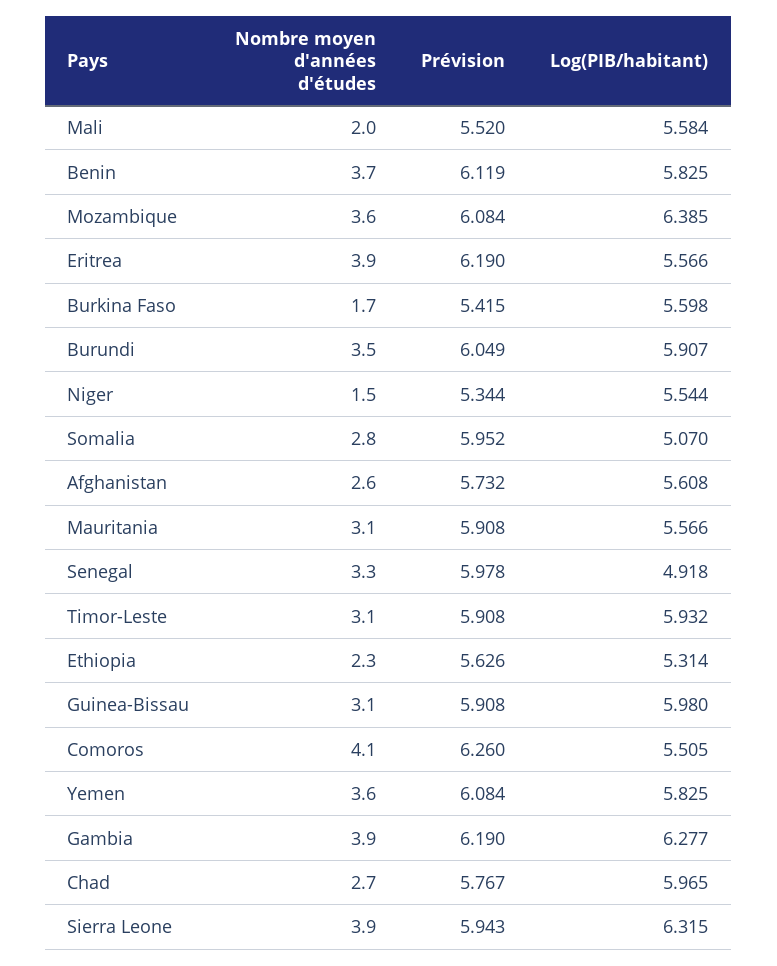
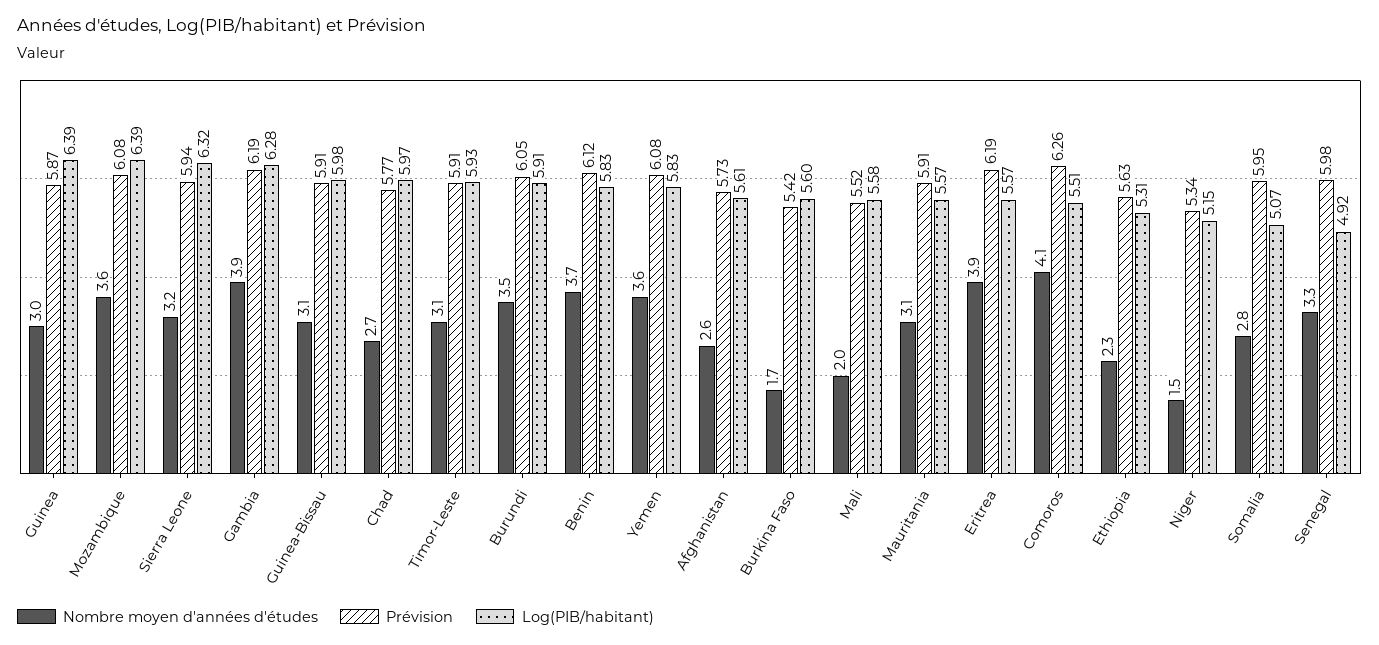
Log(PIB/habitant), Niger: 5.544 -> 5.15
Nombre moyen d'années d'études, Sierra Leone: 3.9 -> 3.2
Nombre moyen d'années d'études, Guinea: none -> 3
Prévision, Guinea: none -> 5.87
Log(PIB/habitant), Guinea: none -> 6.39

